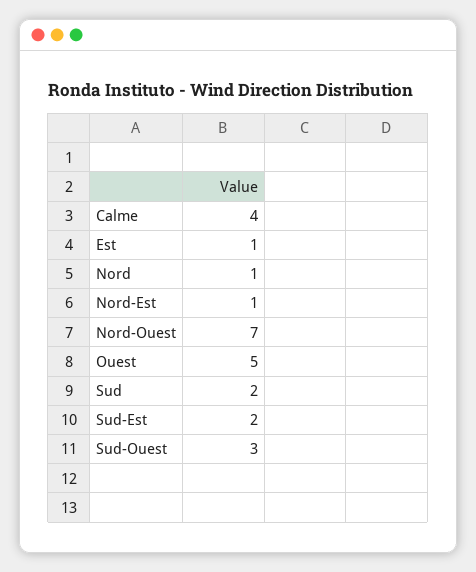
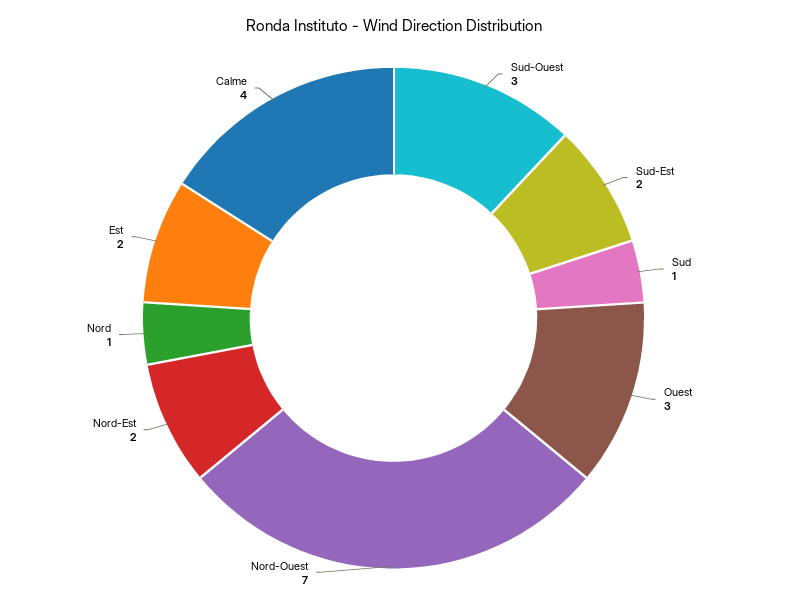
Est: 1 -> 2
Nord-Est: 1 -> 2
Ouest: 5 -> 3
Sud: 2 -> 1

